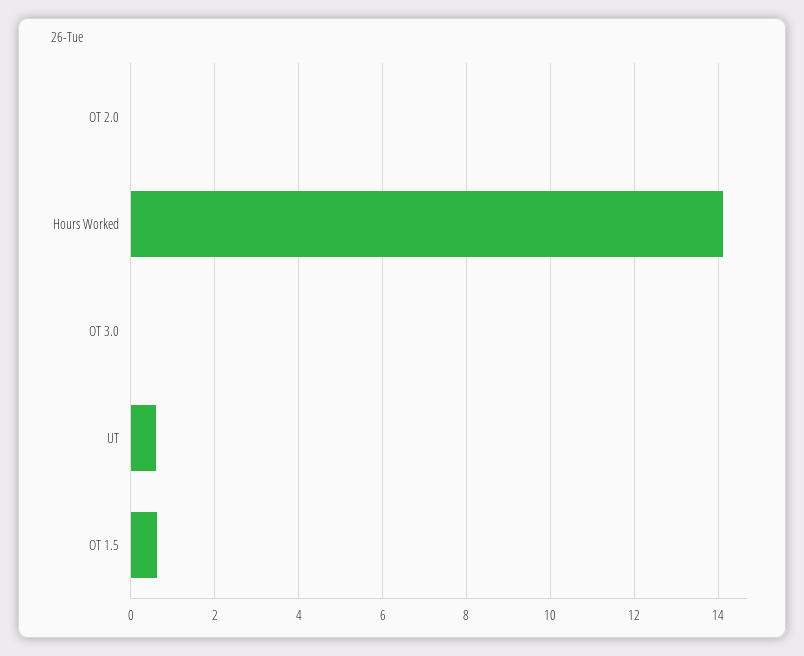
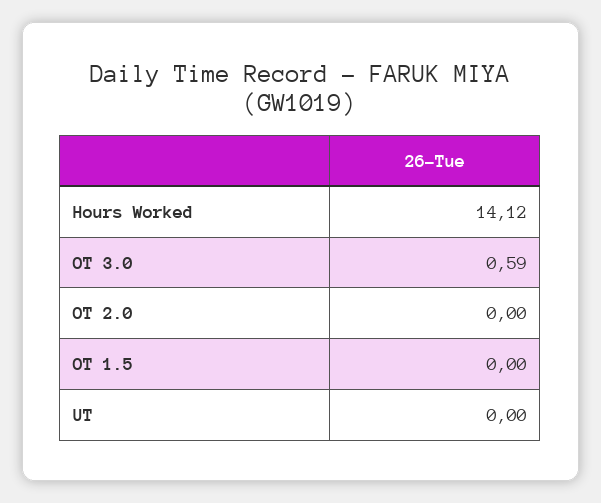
OT 3.0: 0 -> 0.59
UT: 0.6 -> 0
OT 1.5: 0.6 -> 0

